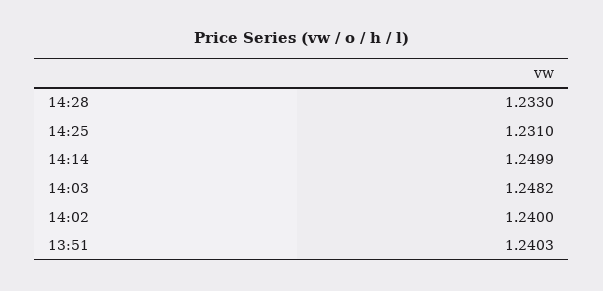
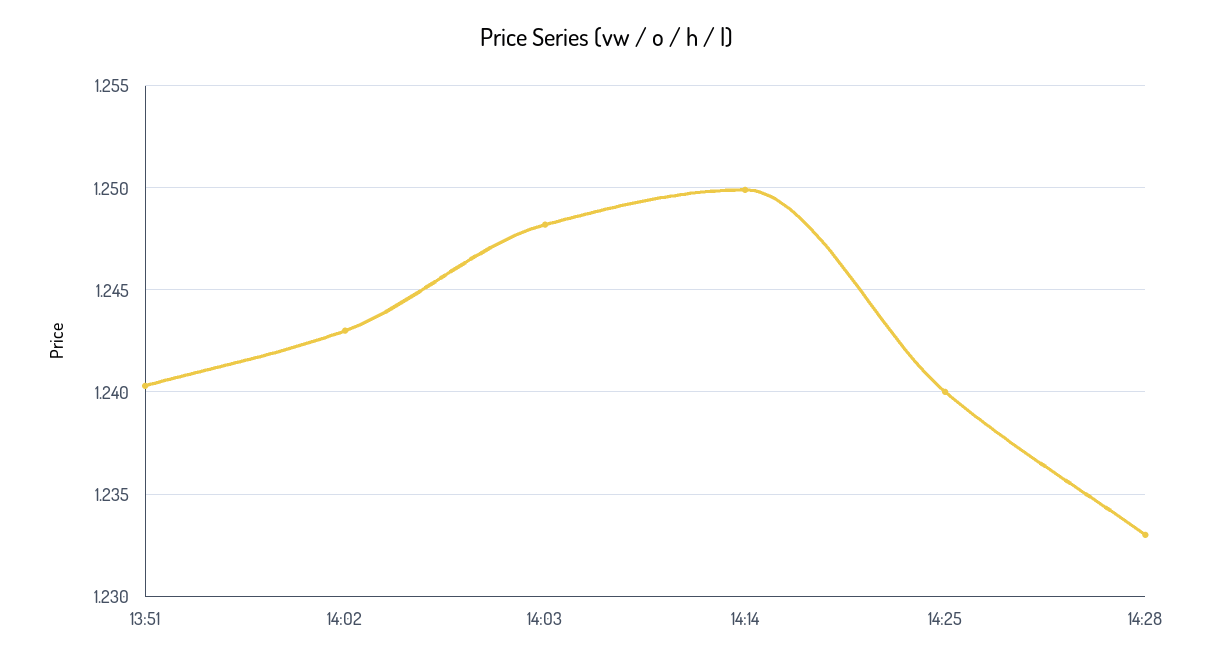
14:25: 1.231 -> 1.24
14:02: 1.24 -> 1.243

